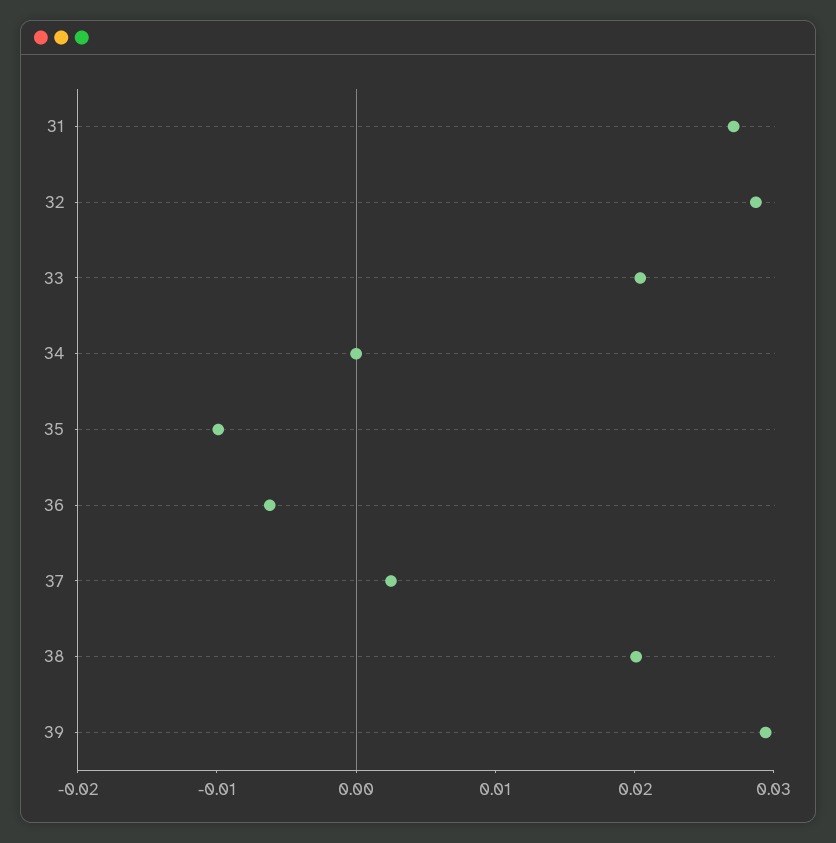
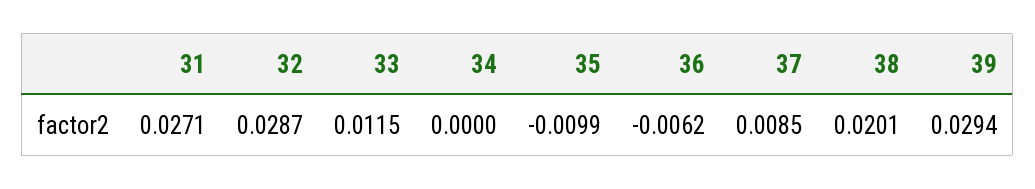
33: 0.02 -> 0.0115
37: 0.002 -> 0.0085

